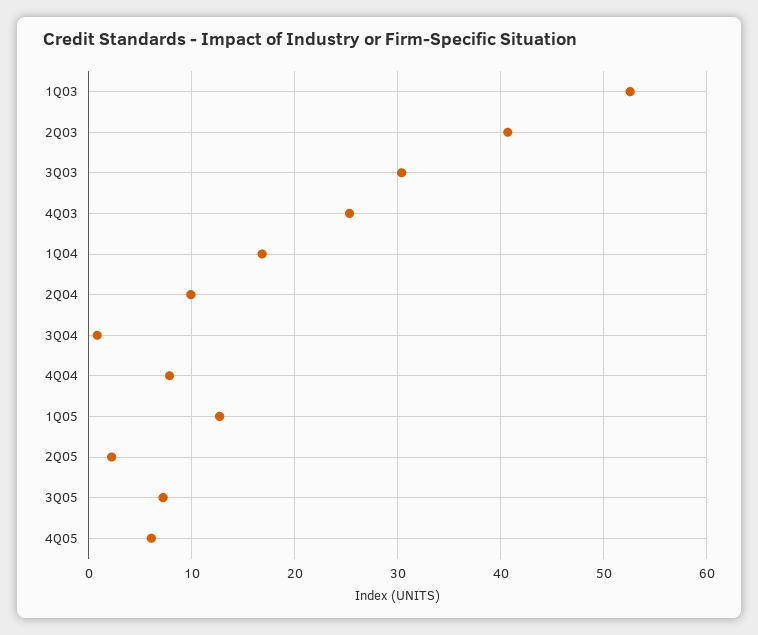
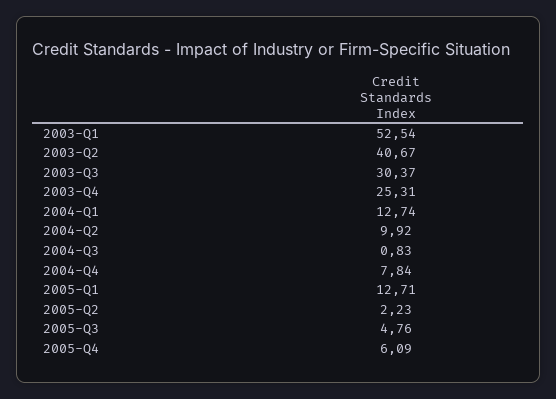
1Q04: 17 -> 12.74
3Q05: 7 -> 4.76

